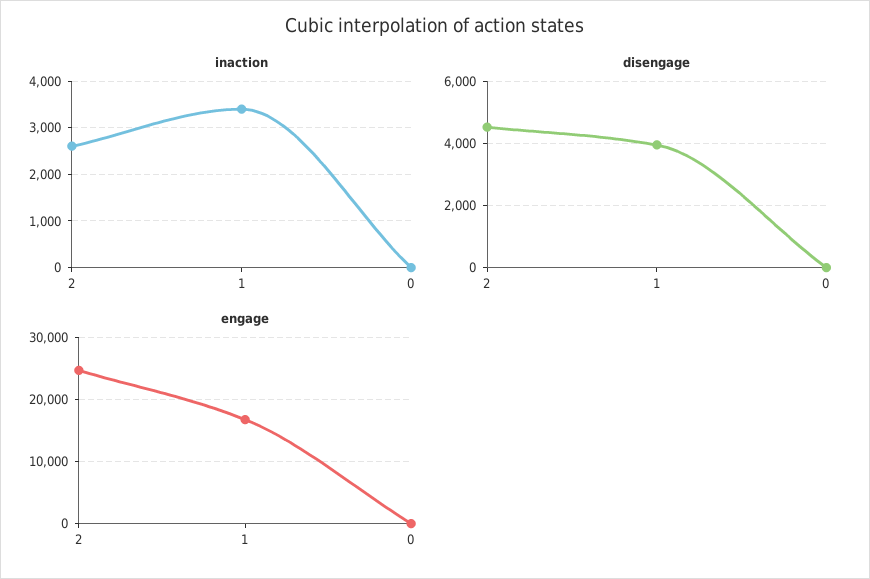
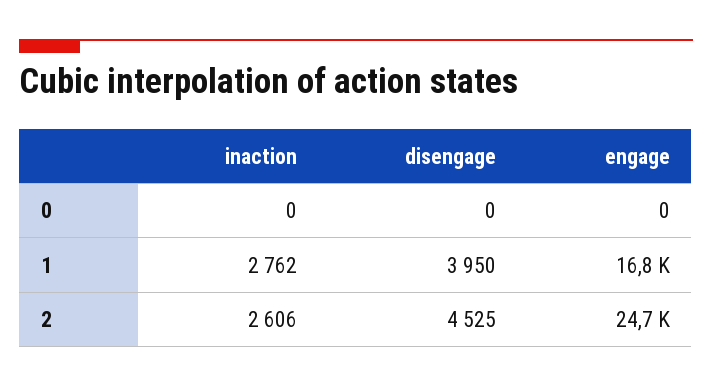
inaction, 1: 3400 -> 2762

